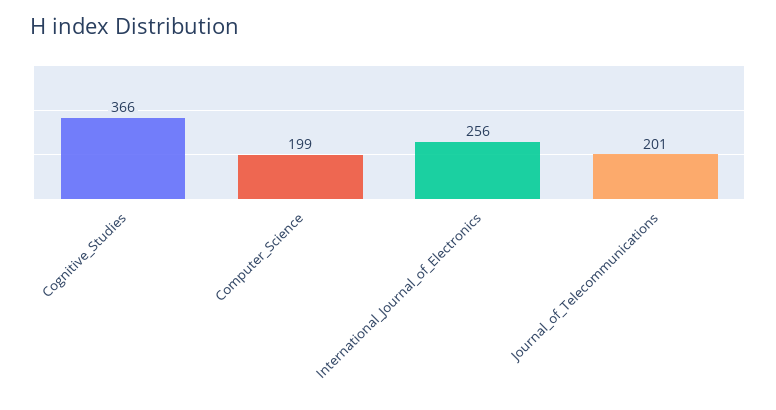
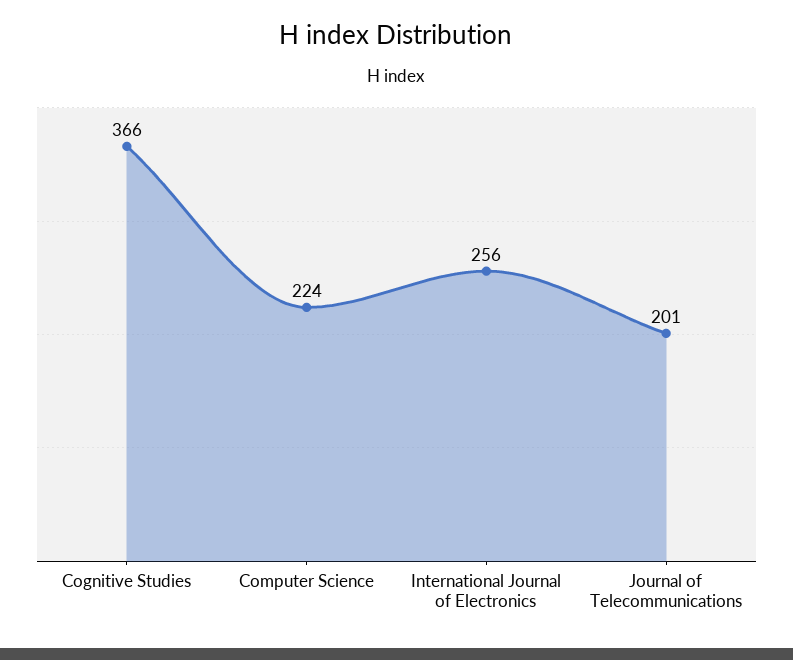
Computer_Science: 199 -> 224

